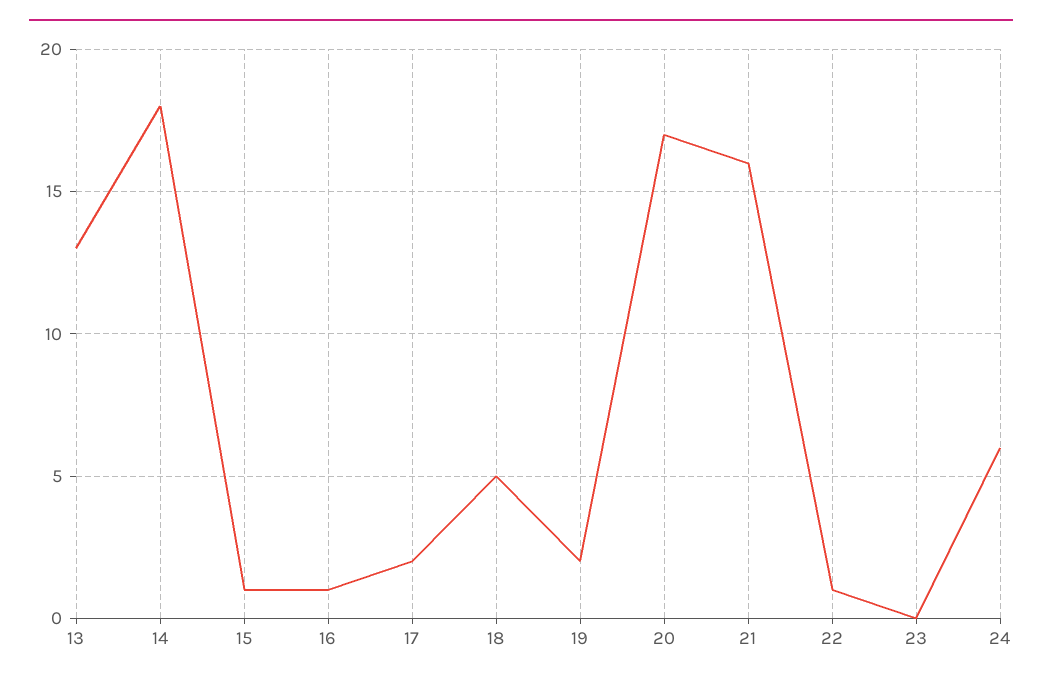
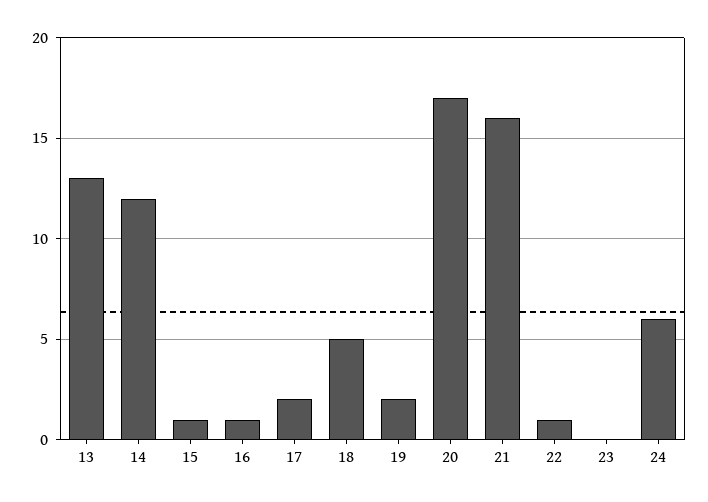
14: 18 -> 12

